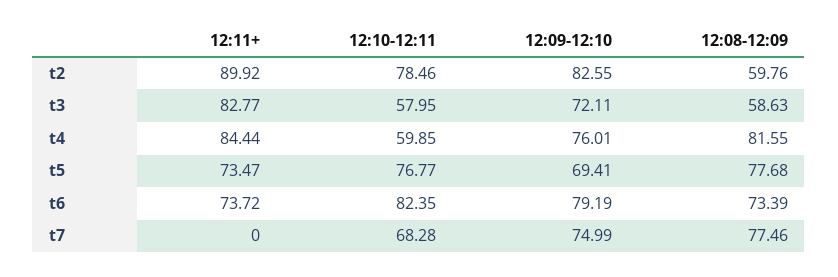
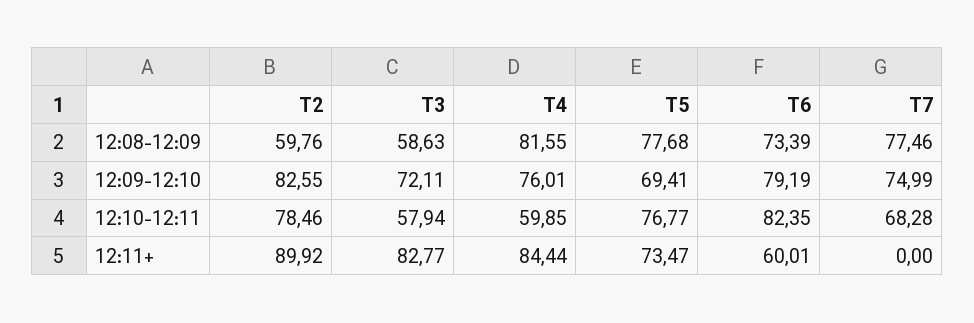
12:10-12:11, t3: 57.95 -> 57.94
12:11+, t6: 73.72 -> 60.01

